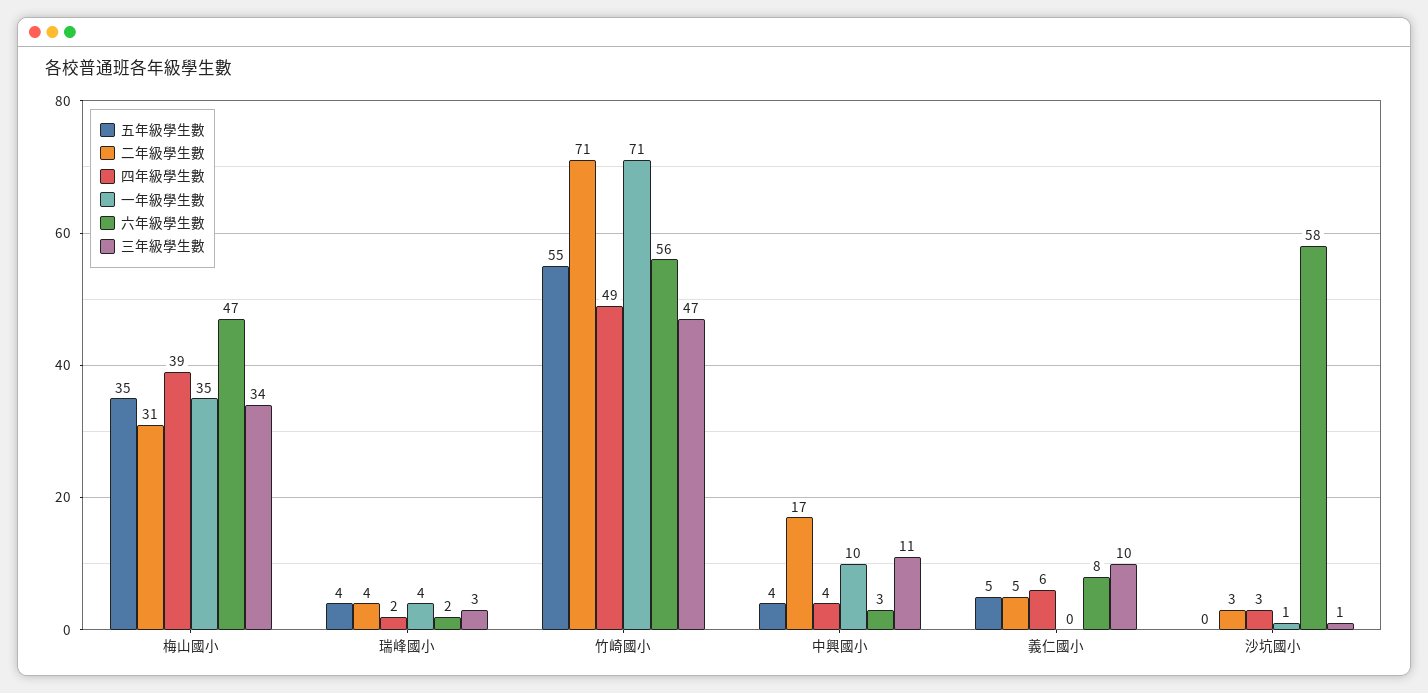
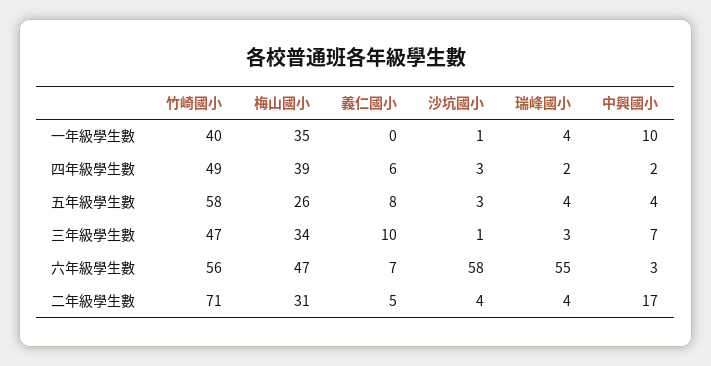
五年級學生數, 梅山國小: 35 -> 26
六年級學生數, 瑞峰國小: 2 -> 55
五年級學生數, 竹崎國小: 55 -> 58
一年級學生數, 竹崎國小: 71 -> 40
四年級學生數, 中興國小: 4 -> 2
三年級學生數, 中興國小: 11 -> 7
五年級學生數, 義仁國小: 5 -> 8
六年級學生數, 義仁國小: 8 -> 7
五年級學生數, 沙坑國小: 0 -> 3
二年級學生數, 沙坑國小: 3 -> 4

